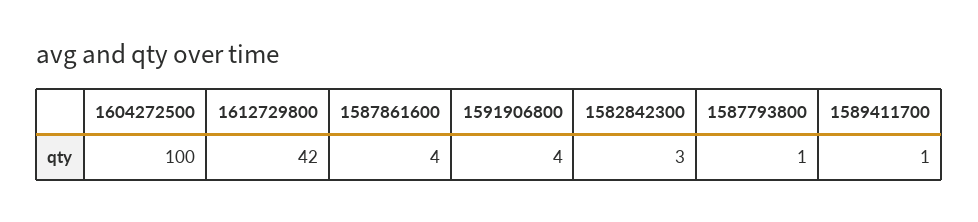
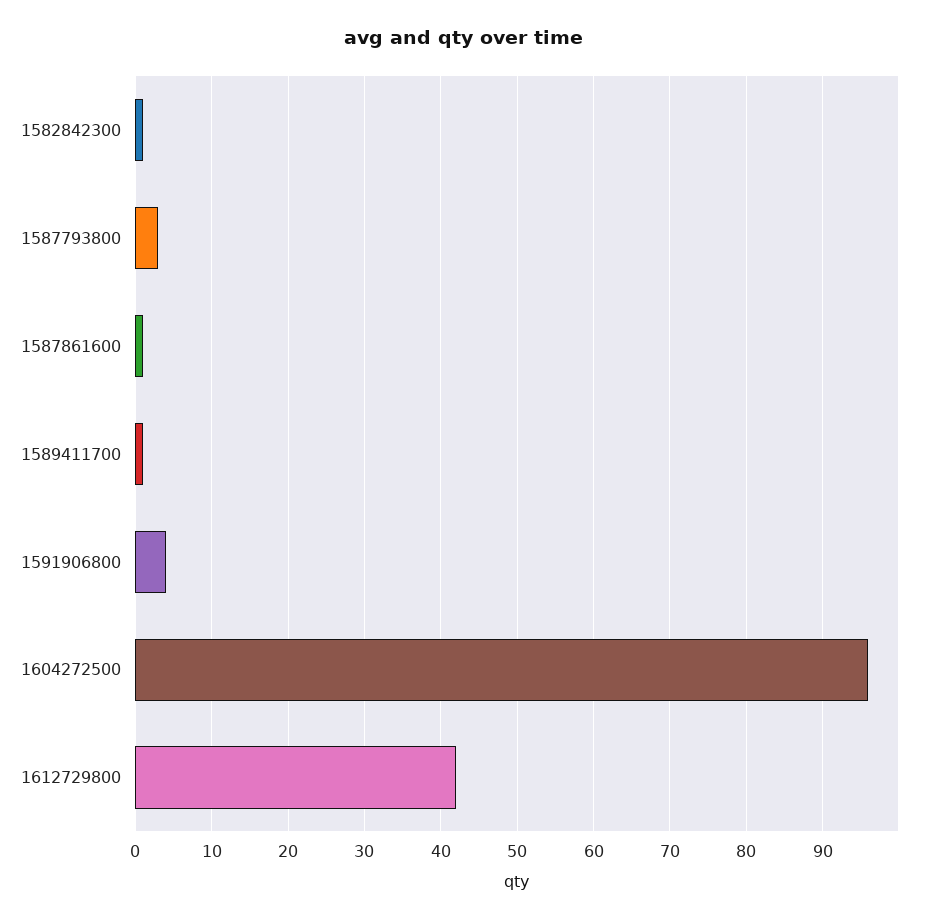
1604272500: 100 -> 96
1587861600: 4 -> 1
1582842300: 3 -> 1
1587793800: 1 -> 3

